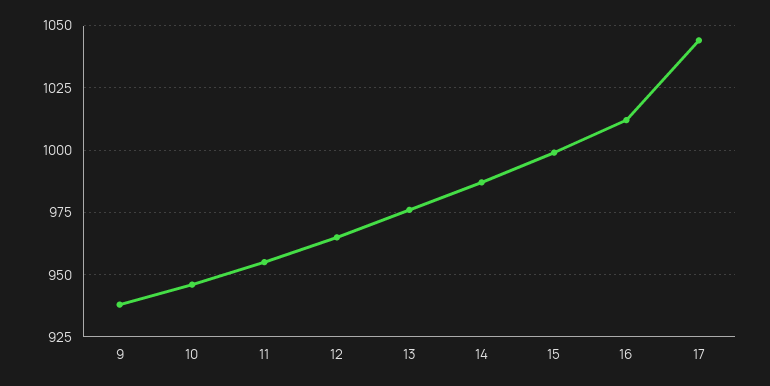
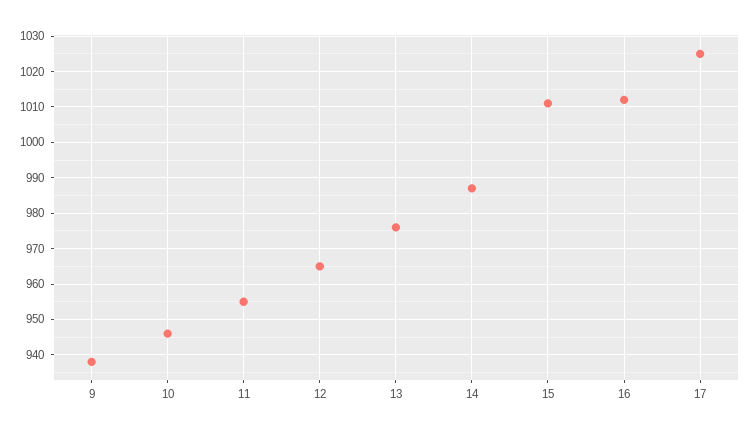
15: 1000 -> 1010
17: 1045 -> 1025

